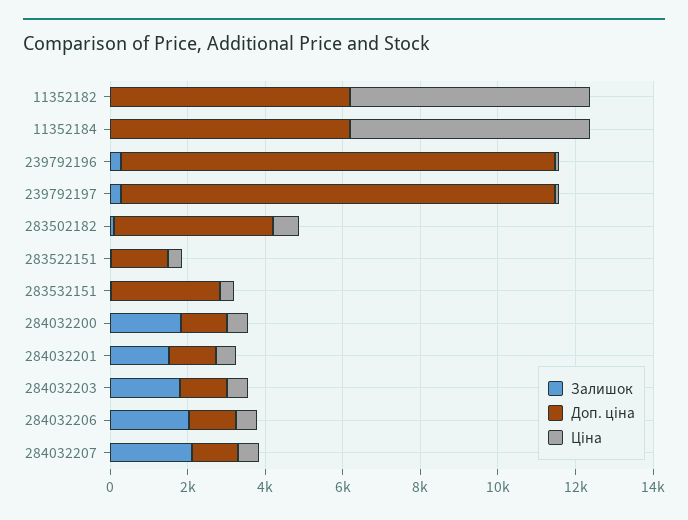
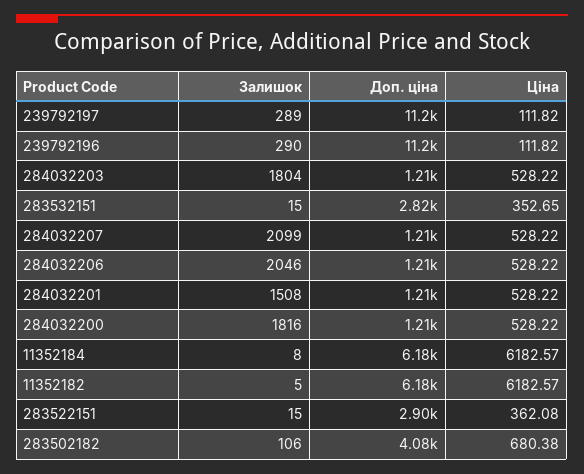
Доп. ціна, 283522151: 1500 -> 2900

